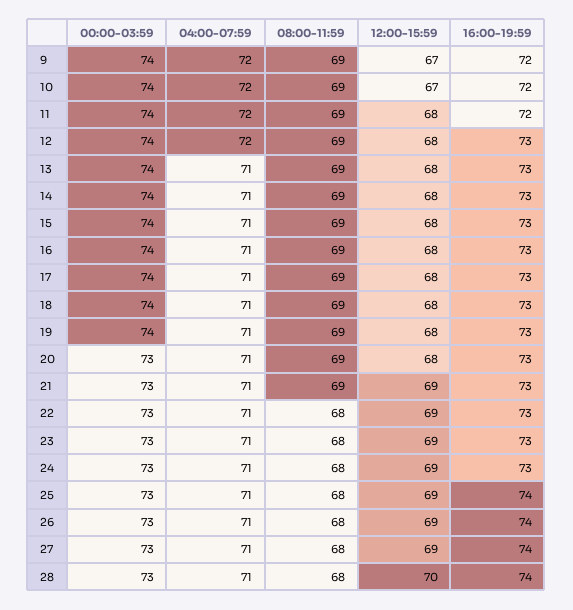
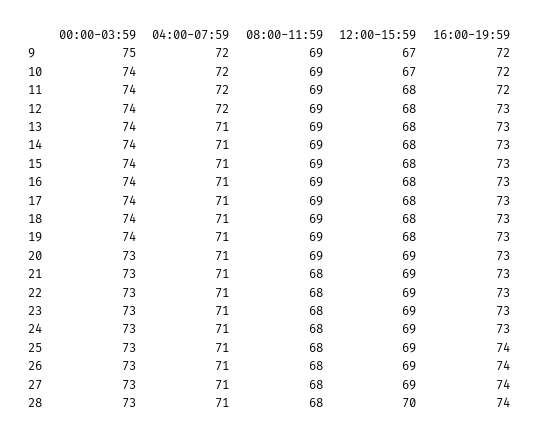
00:00-03:59, 9: 74 -> 75
12:00-15:59, 20: 68 -> 69
08:00-11:59, 21: 69 -> 68

